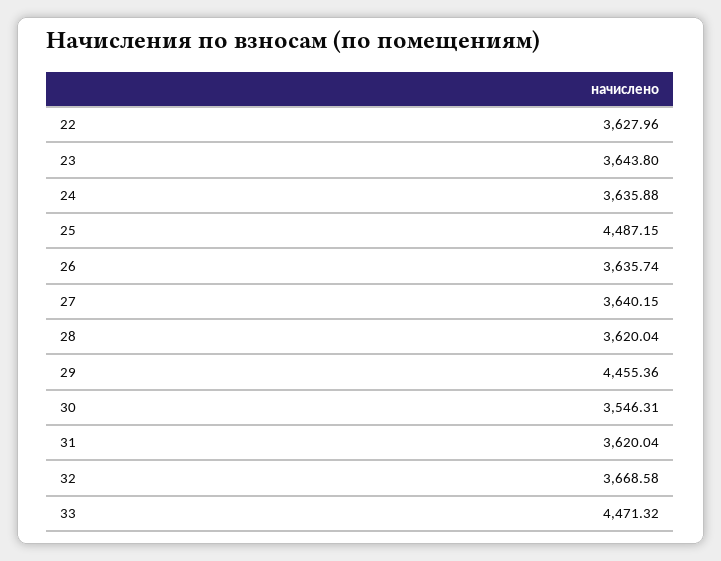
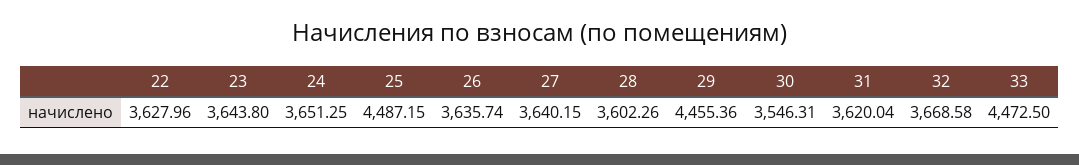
24: 3635.88 -> 3651.25
28: 3620.04 -> 3602.26
33: 4471.32 -> 4472.5

